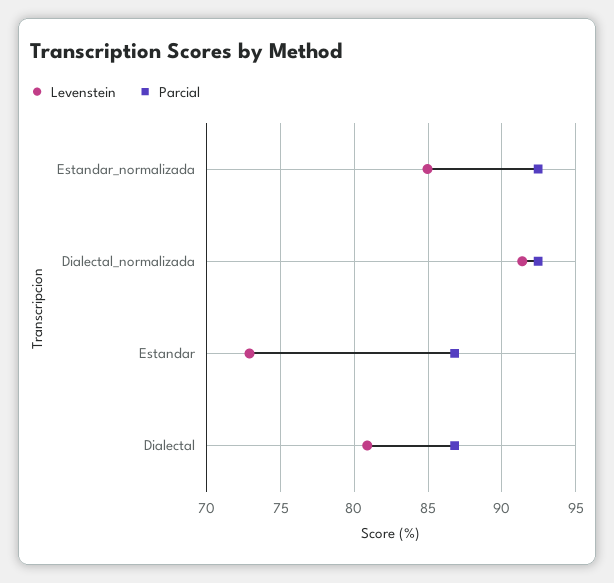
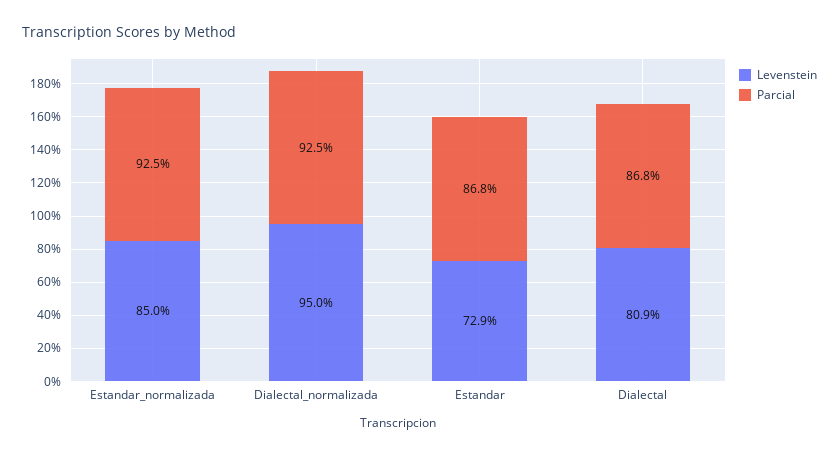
Levenstein, Dialectal_normalizada: 91.5 -> 95

